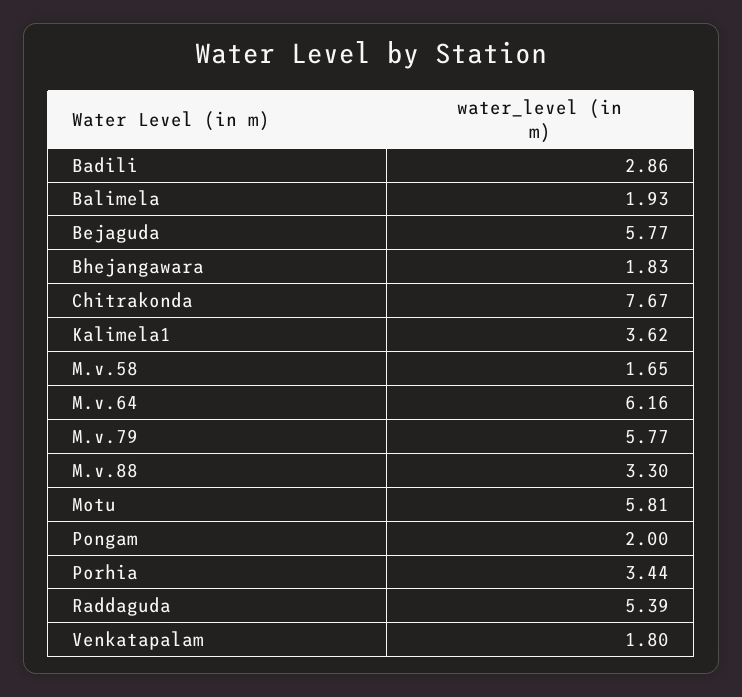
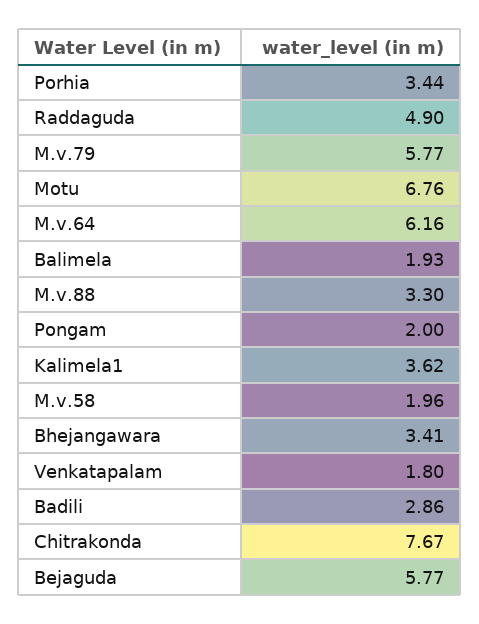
Bhejangawara: 1.83 -> 3.41
M.v.58: 1.65 -> 1.96
Motu: 5.81 -> 6.76
Raddaguda: 5.39 -> 4.9

